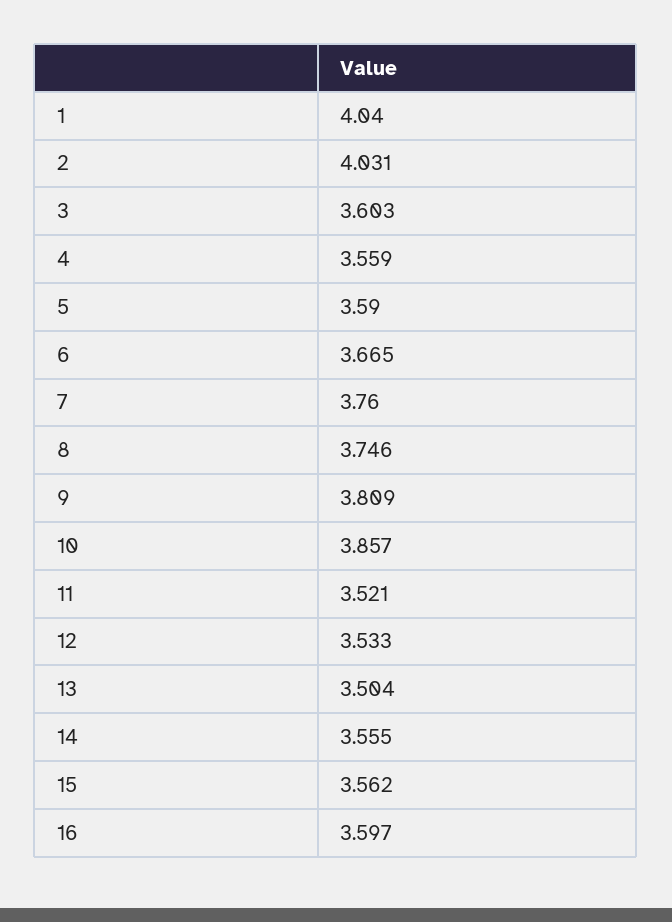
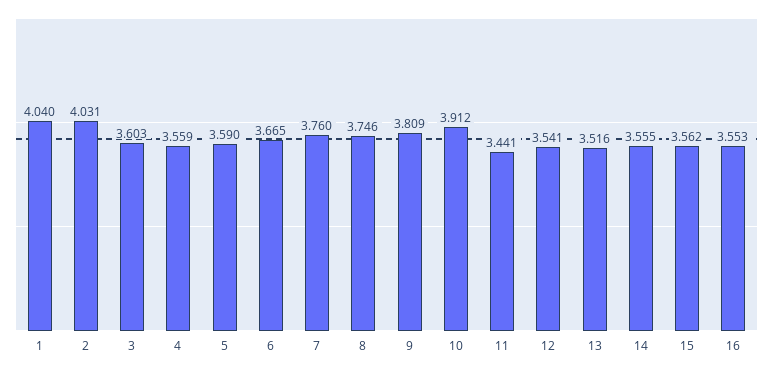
10: 3.857 -> 3.912
11: 3.521 -> 3.441
12: 3.533 -> 3.541
13: 3.504 -> 3.516
16: 3.597 -> 3.553

